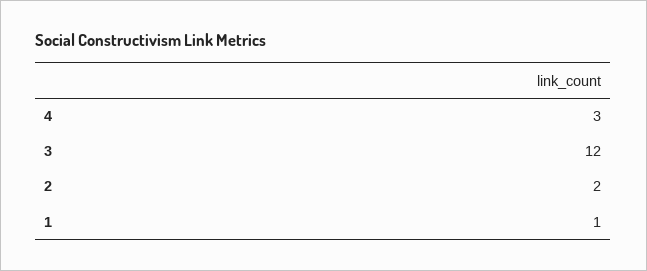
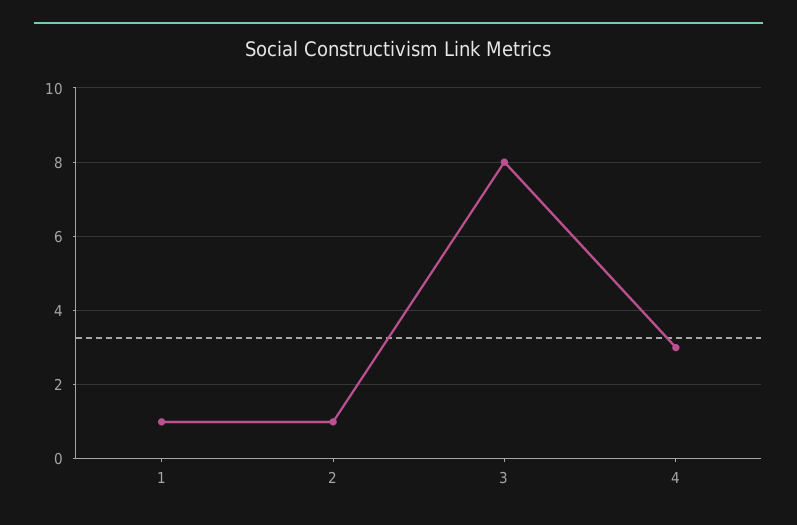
3: 12 -> 8
2: 2 -> 1

